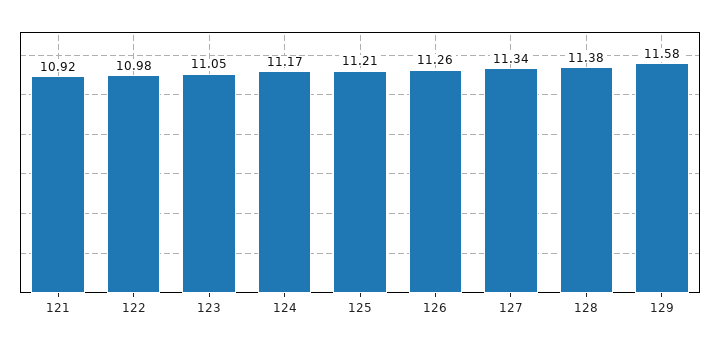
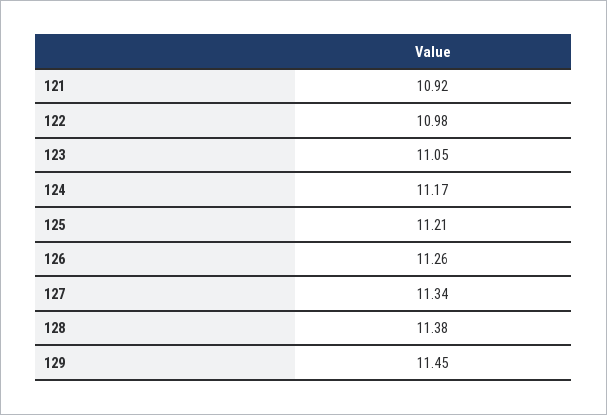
129: 11.58 -> 11.45

